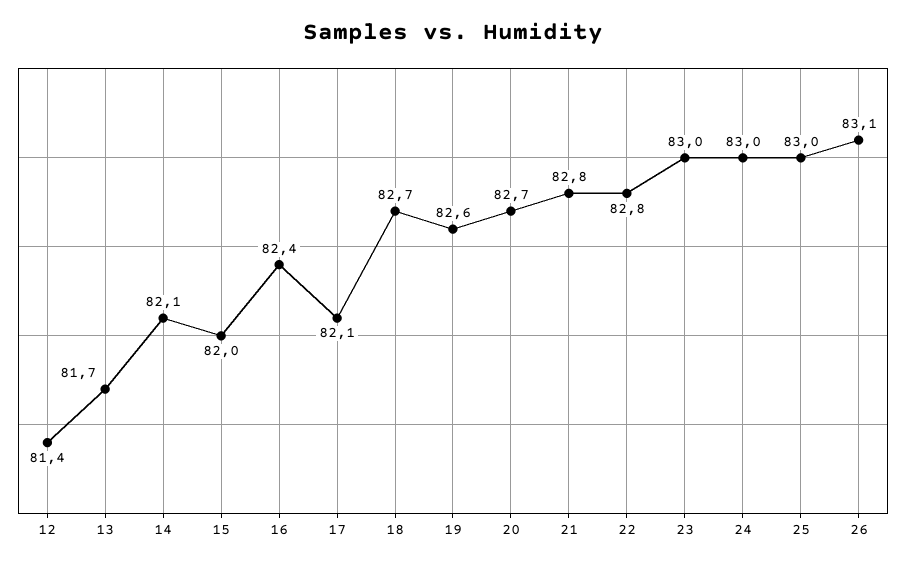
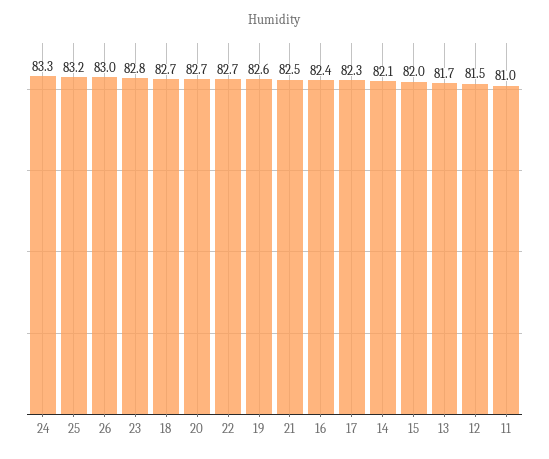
12: 81.4 -> 81.5
17: 82.1 -> 82.3
21: 82.8 -> 82.5
22: 82.8 -> 82.7
23: 83 -> 82.8
24: 83 -> 83.3
25: 83 -> 83.2
26: 83.1 -> 83
11: none -> 81

